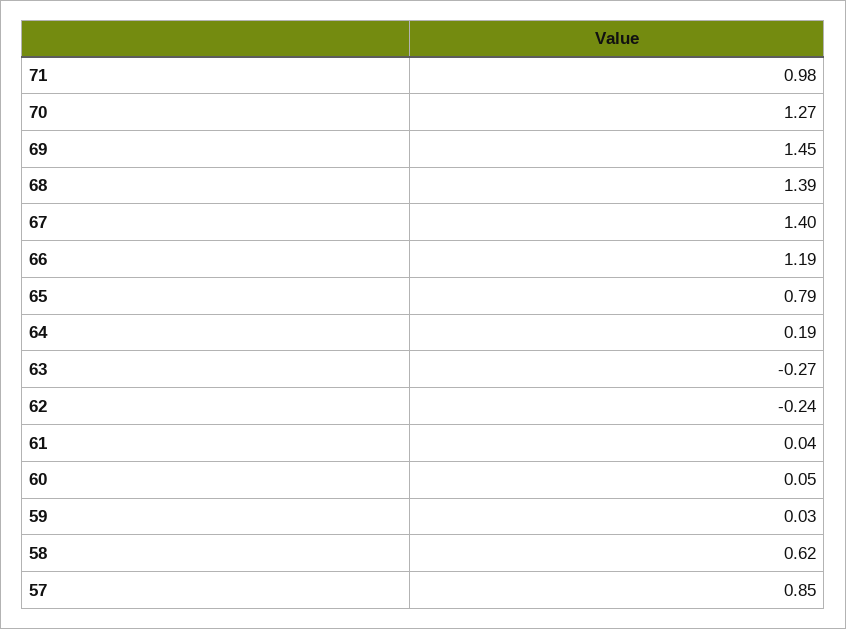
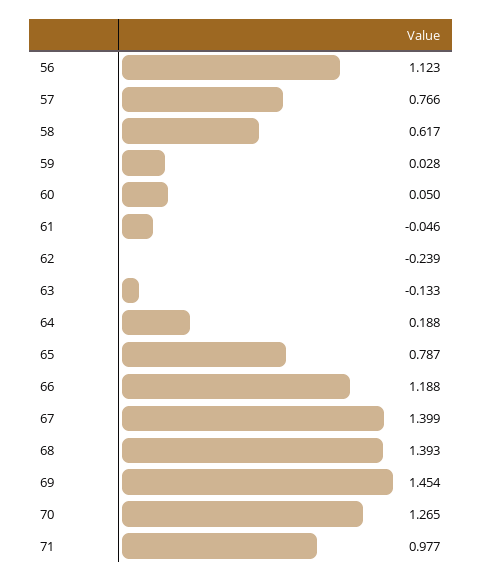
63: -0.27 -> -0.133
61: 0.04 -> -0.046
57: 0.85 -> 0.766
56: none -> 1.123

